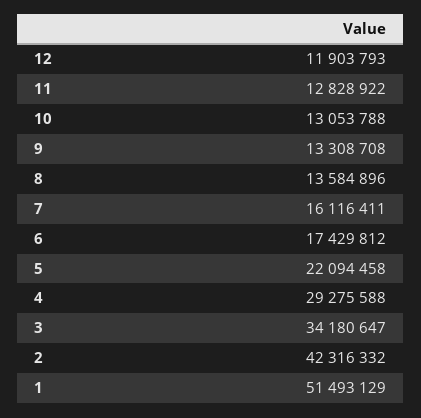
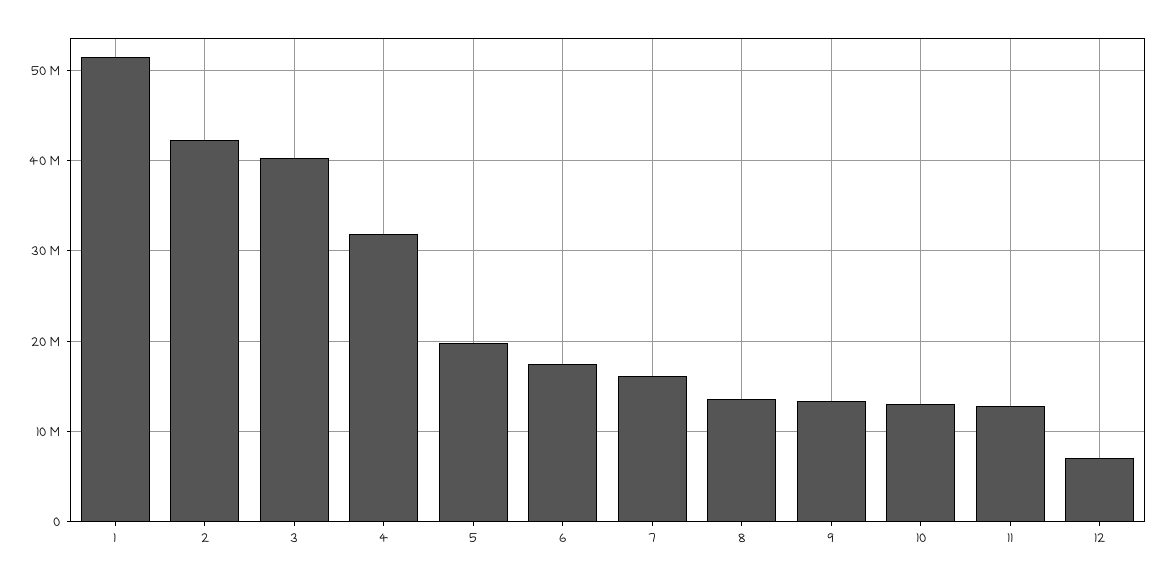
12: 11903793 -> 7000000
5: 22094458 -> 20000000
4: 29275588 -> 32000000
3: 34180647 -> 40000000

